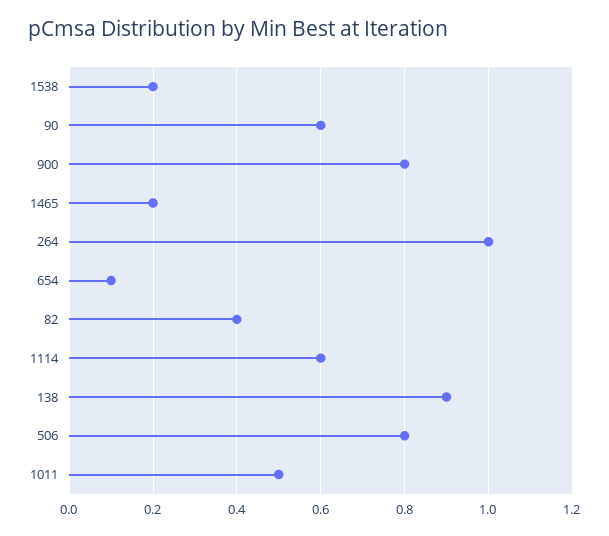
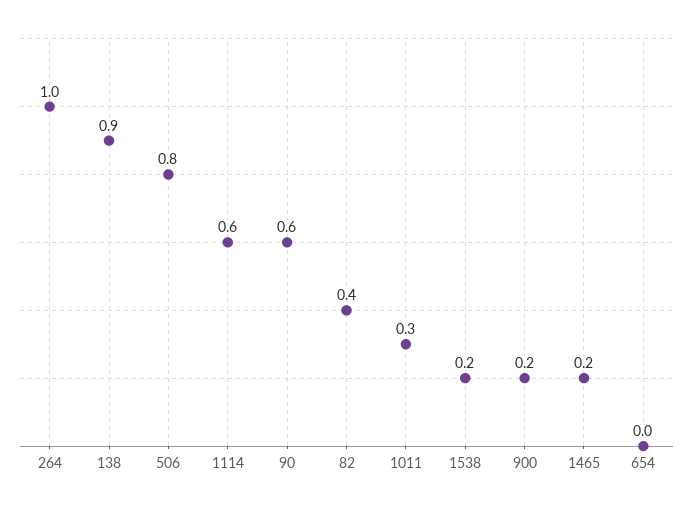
900: 0.8 -> 0.2
654: 0.1 -> 0
1011: 0.5 -> 0.3

